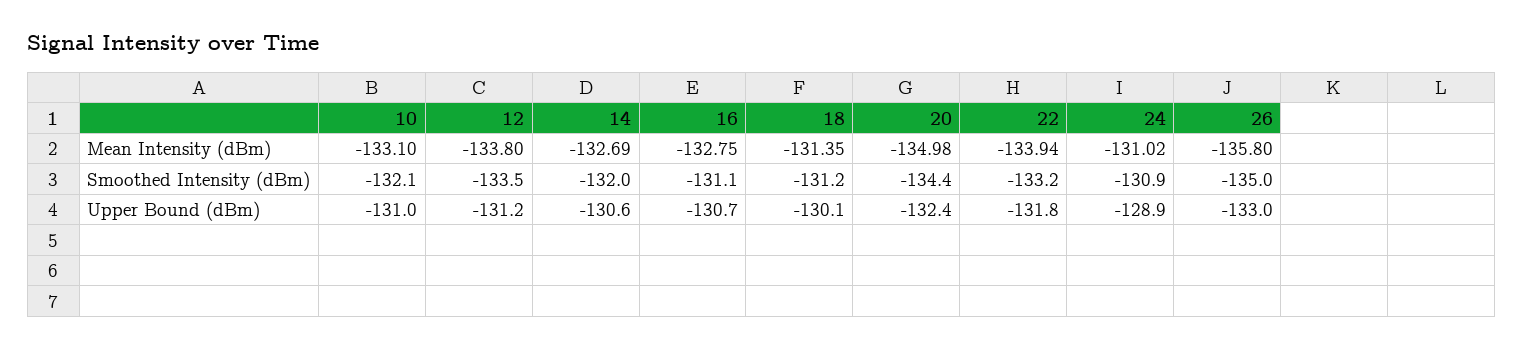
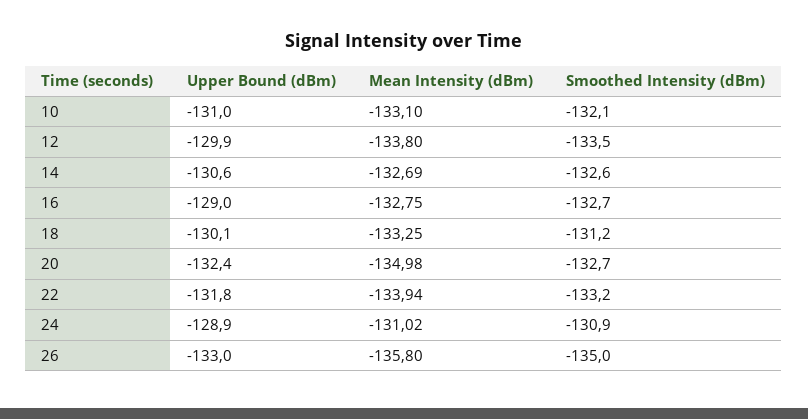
18, Mean Intensity (dBm): -131.35 -> -133.25
14, Smoothed Intensity (dBm): -132 -> -132.6
16, Smoothed Intensity (dBm): -131.1 -> -132.7
20, Smoothed Intensity (dBm): -134.4 -> -132.7
12, Upper Bound (dBm): -131.2 -> -129.9
16, Upper Bound (dBm): -130.7 -> -129

